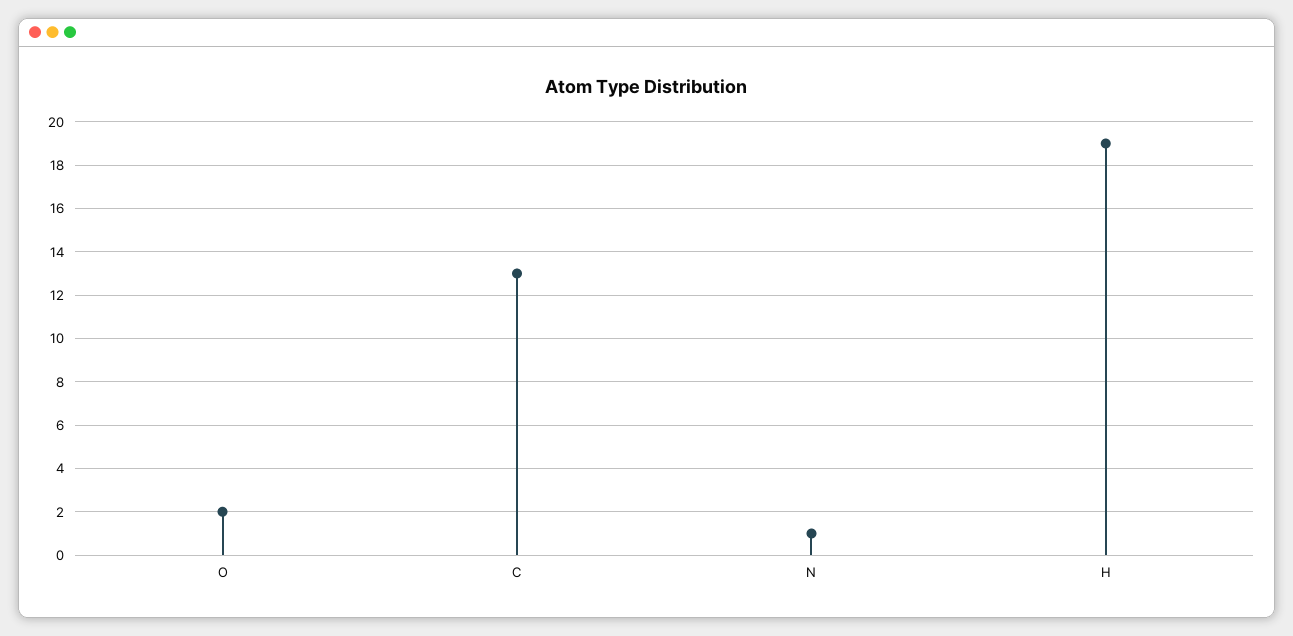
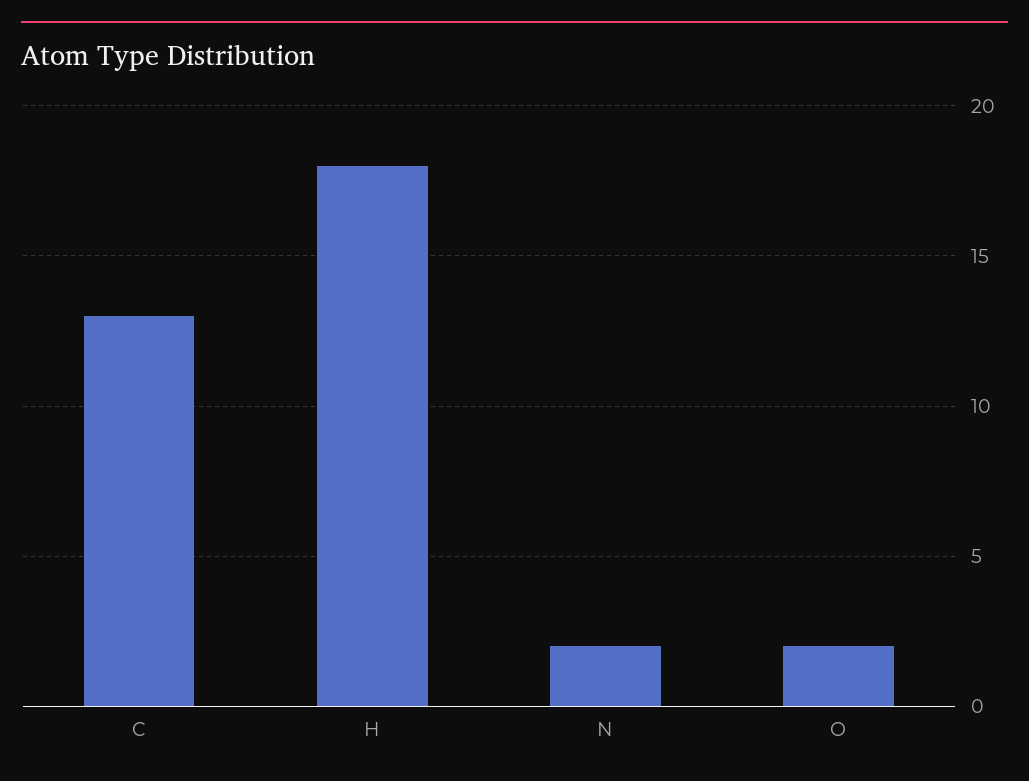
N: 1 -> 2
H: 19 -> 18

